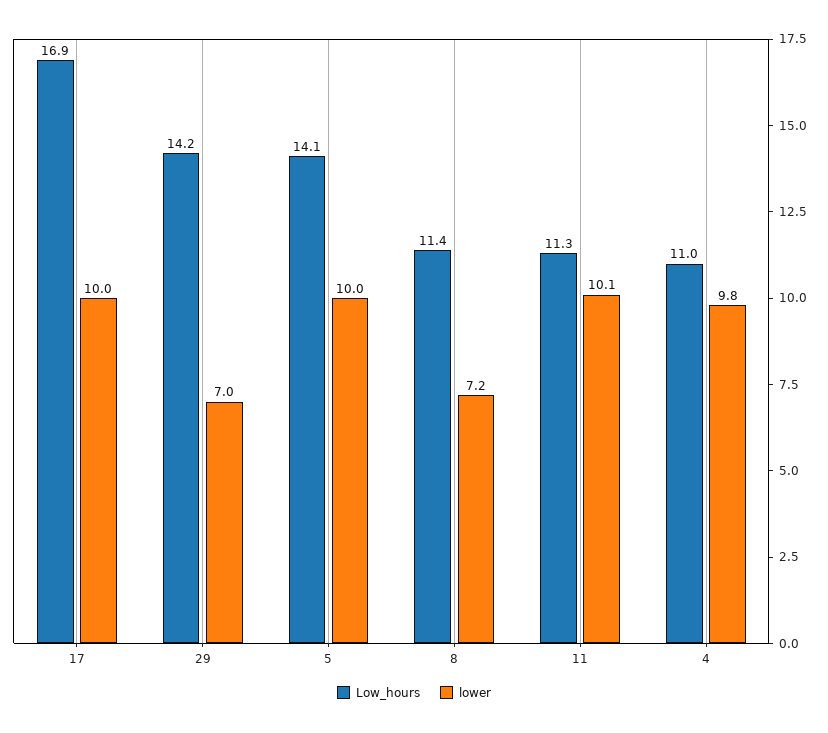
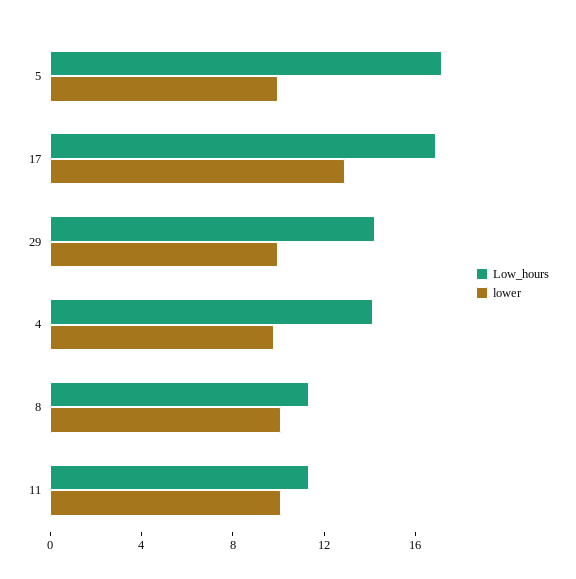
lower, 17: 10 -> 13
lower, 29: 7 -> 10
Low_hours, 5: 14.1 -> 17
lower, 8: 7.2 -> 10
Low_hours, 4: 11 -> 14

